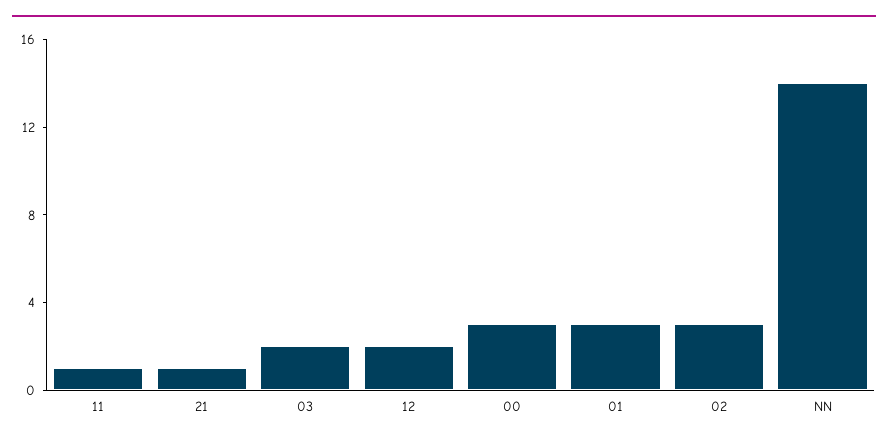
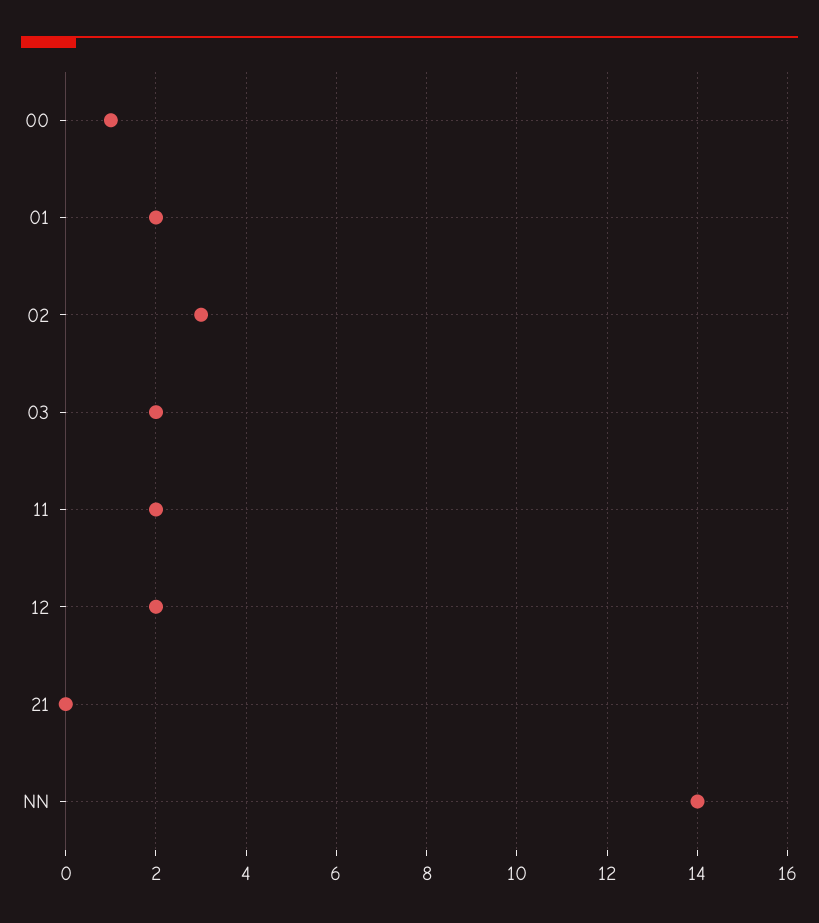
11: 1 -> 2
21: 1 -> 0
00: 3 -> 1
01: 3 -> 2

